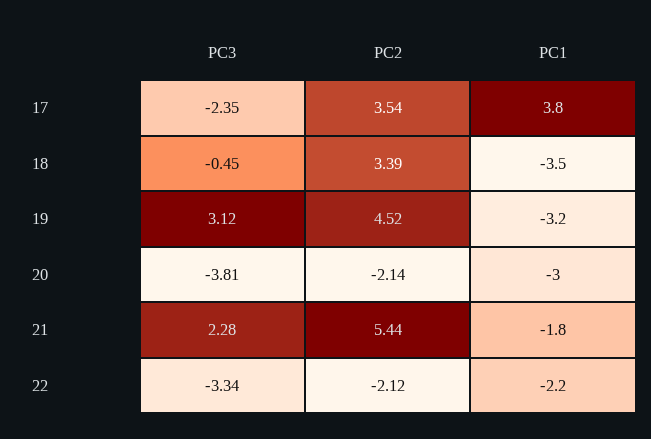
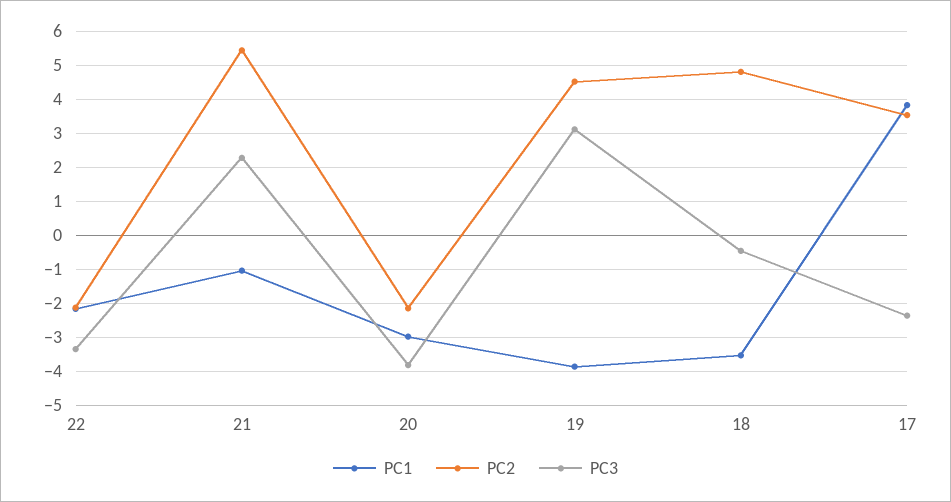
PC2, 18: 3.39 -> 4.8
PC1, 19: -3.2 -> -3.8
PC1, 21: -1.8 -> -1

